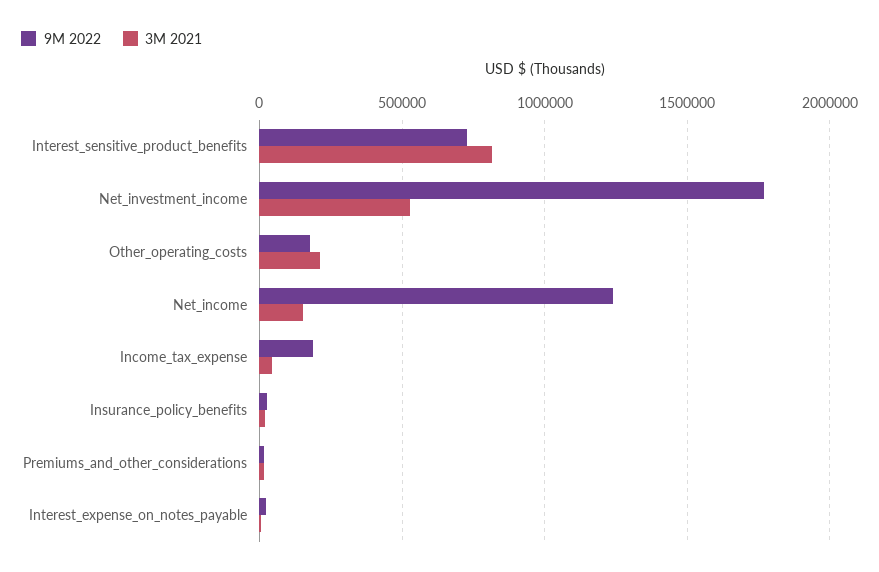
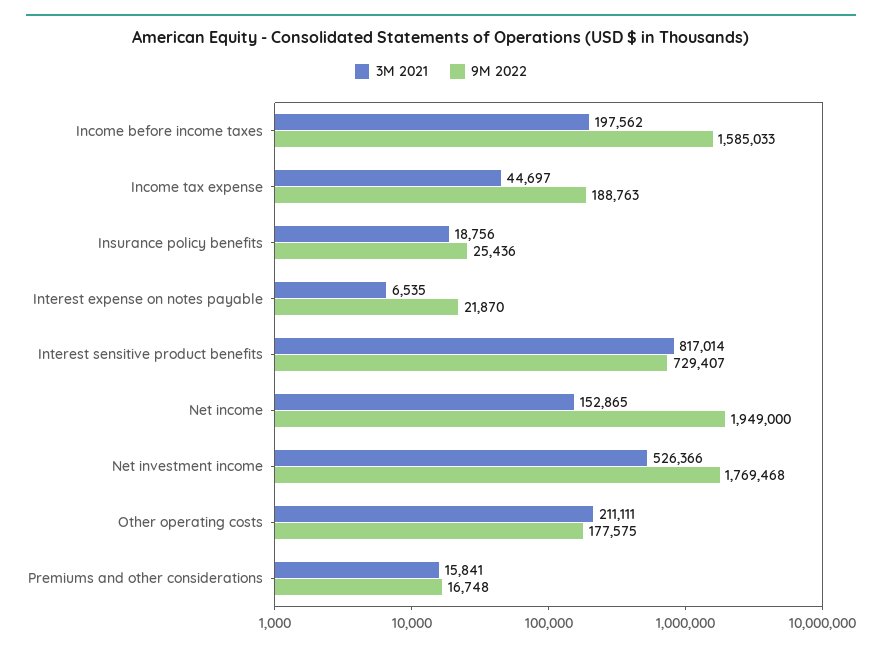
9M 2022, Net_income: 1250000 -> 1949000
3M 2021, Income before income taxes: none -> 197562
9M 2022, Income before income taxes: none -> 1585033

